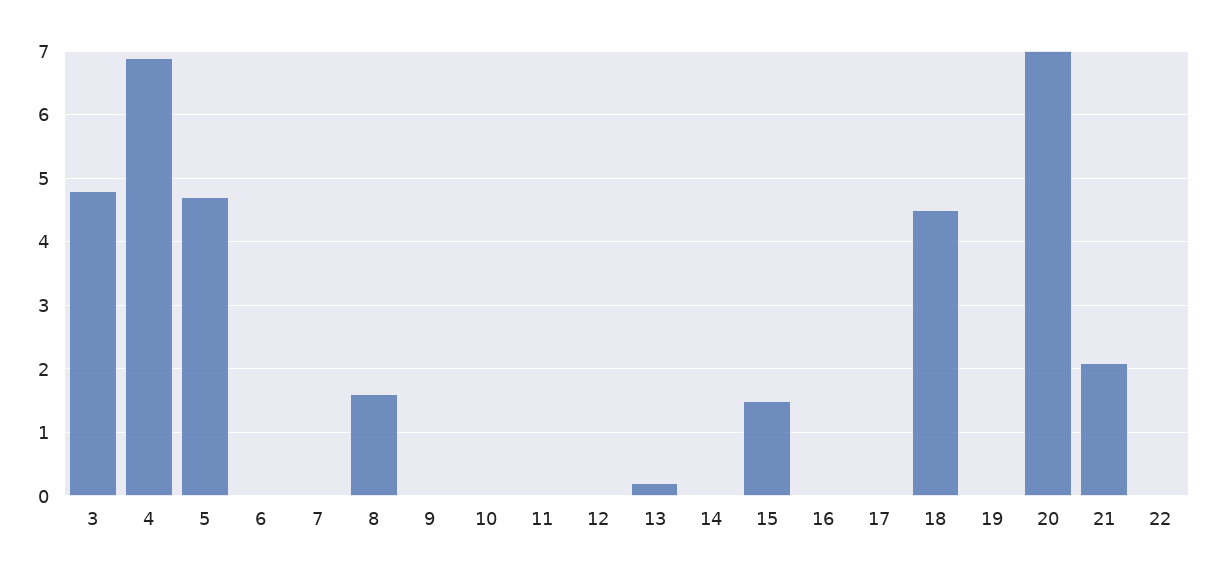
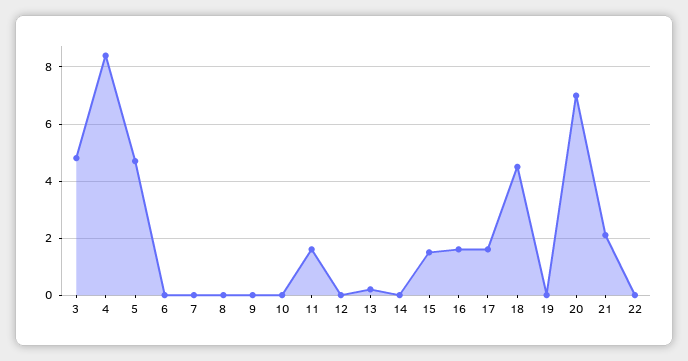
4: 6.9 -> 8.5
8: 1.6 -> 0
11: 0 -> 1.5
16: 0 -> 1.5
17: 0 -> 1.5

